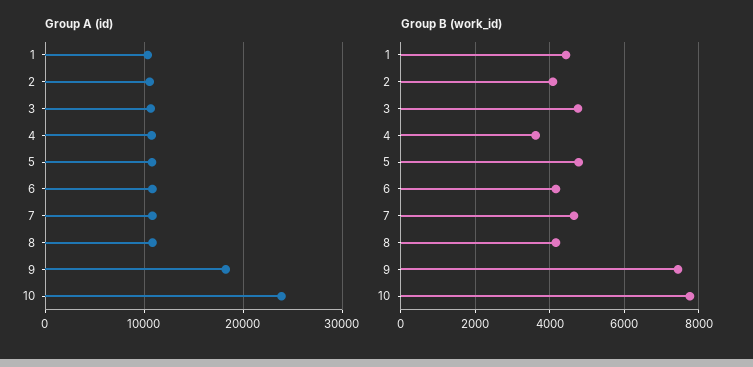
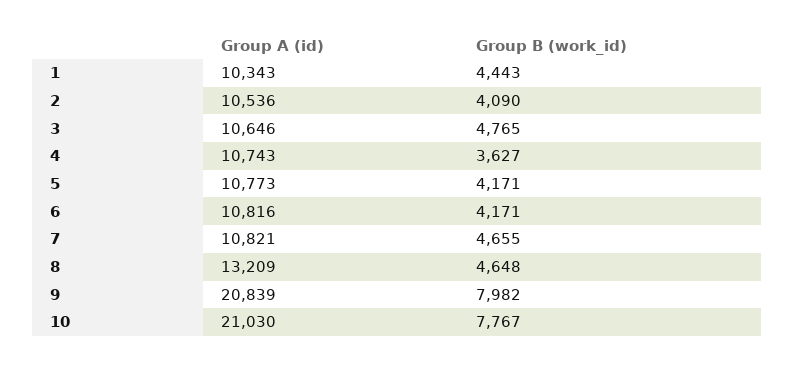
Group A (id), 8: 11000 -> 13209
Group A (id), 9: 18000 -> 20839
Group A (id), 10: 24000 -> 21030
Group B (work_id), 5: 4800 -> 4171
Group B (work_id), 8: 4200 -> 4648
Group B (work_id), 9: 7400 -> 7982

